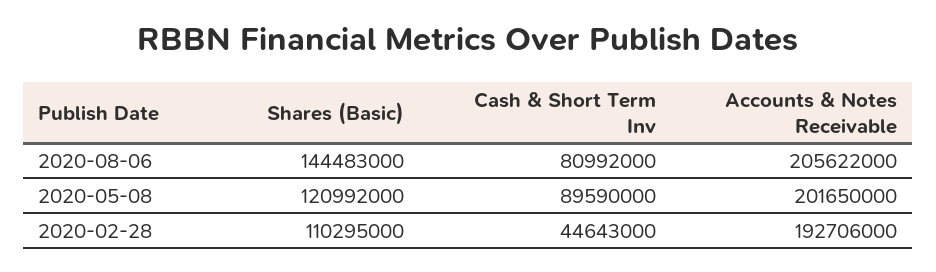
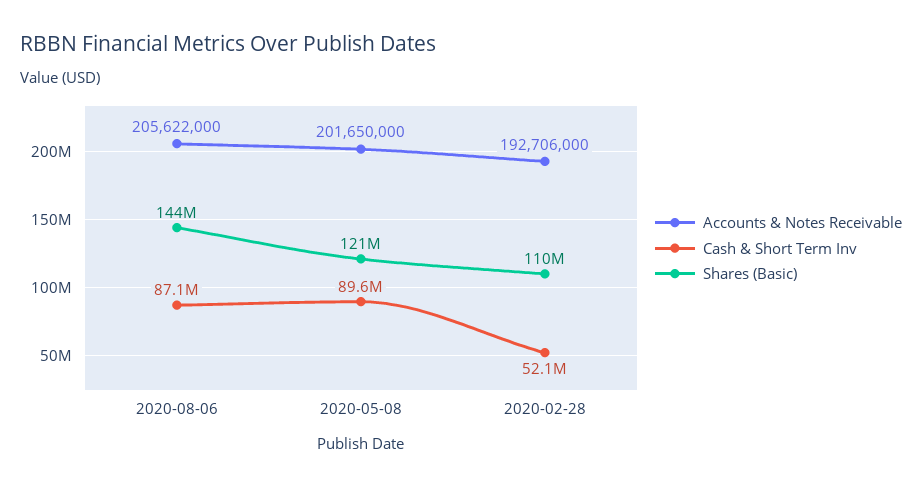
Cash & Short Term Inv, 2020-08-06: 80992000 -> 87100000
Cash & Short Term Inv, 2020-02-28: 44643000 -> 52100000

